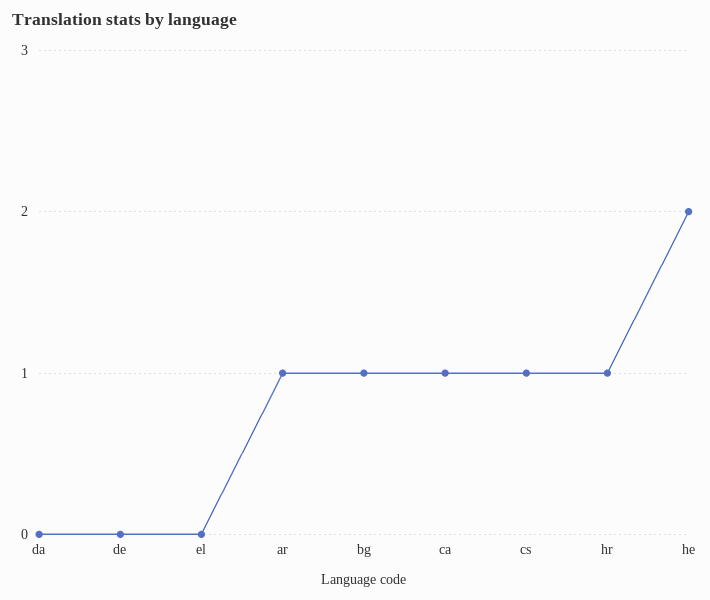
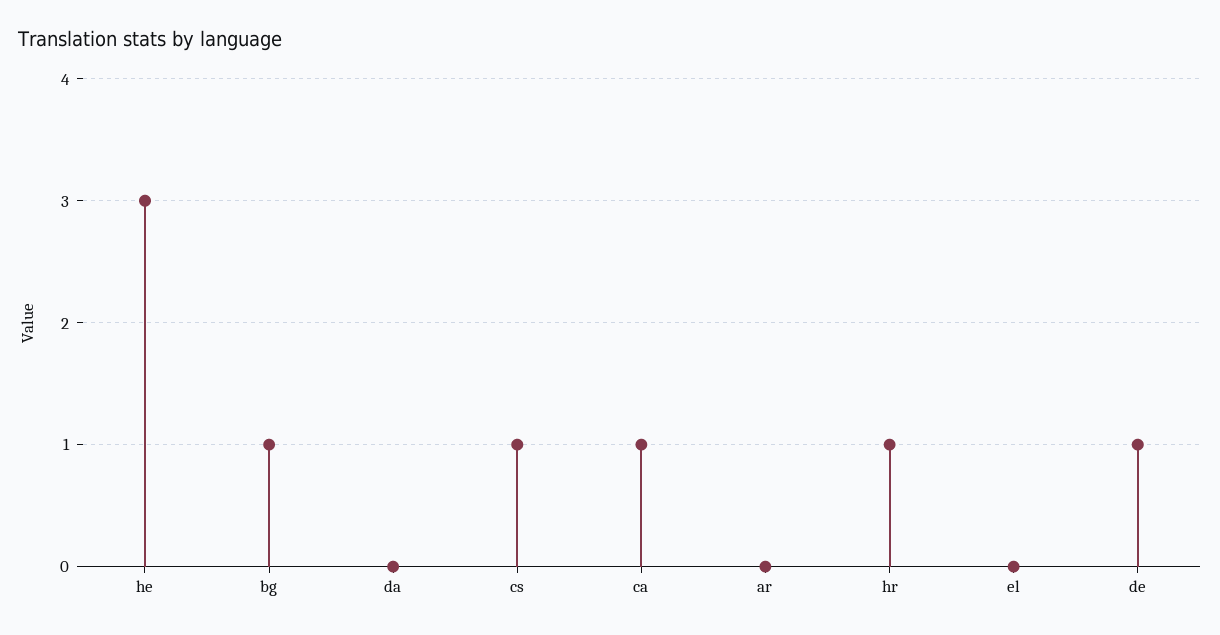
de: 0 -> 1
ar: 1 -> 0
he: 2 -> 3

